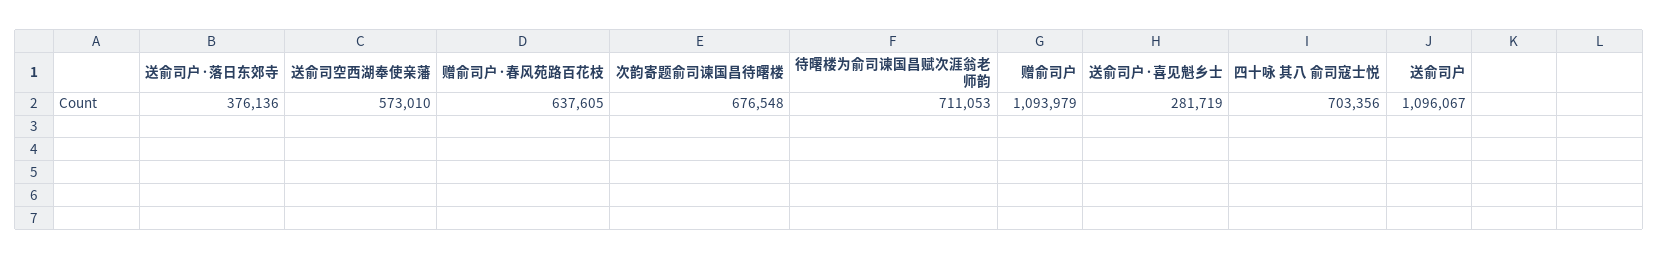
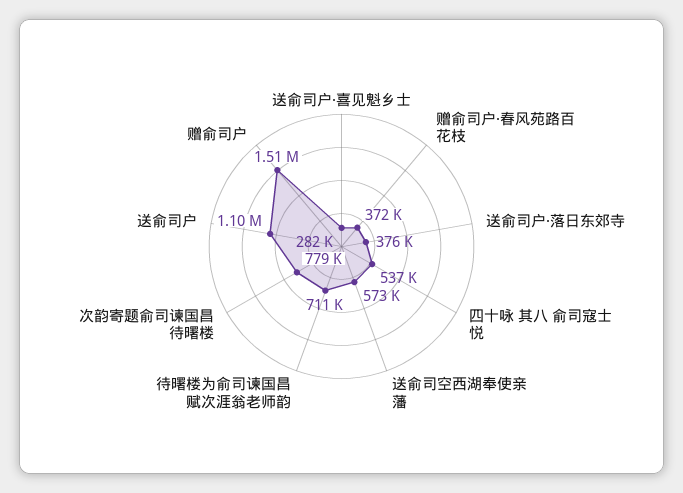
赠俞司户·春风苑路百花枝: 637605 -> 372000
次韵寄题俞司谏国昌待曙楼: 676548 -> 779000
赠俞司户: 1093979 -> 1510000
四十咏 其八 俞司寇士悦: 703356 -> 537000

